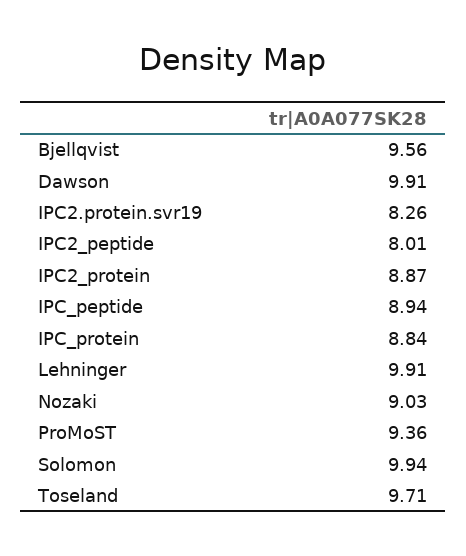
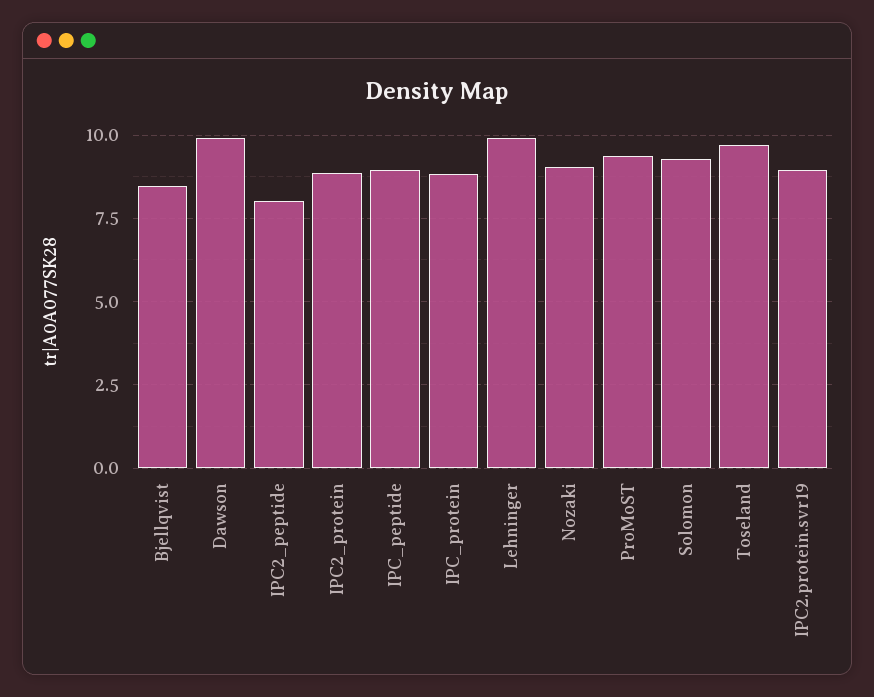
Bjellqvist: 9.56 -> 8.5
IPC2.protein.svr19: 8.26 -> 9
Solomon: 9.94 -> 9.25

